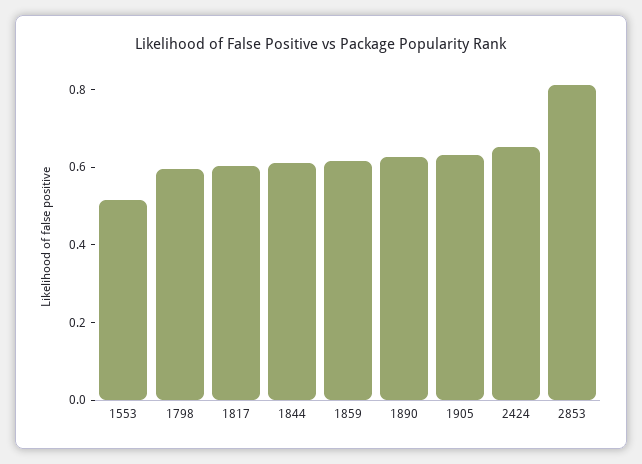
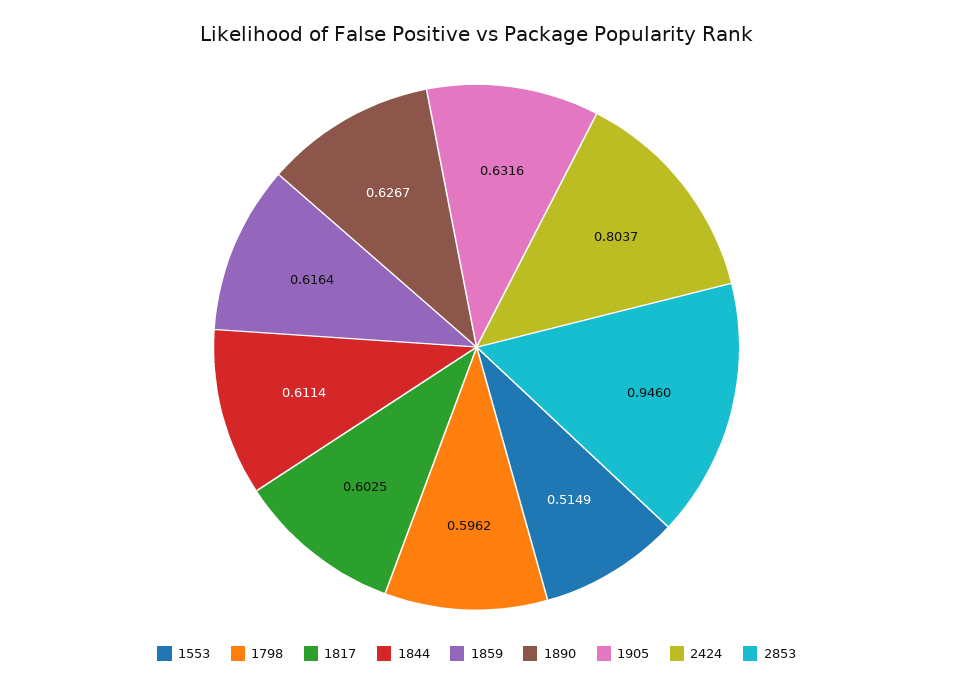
2424: 0.65 -> 0.8037
2853: 0.8 -> 0.946

